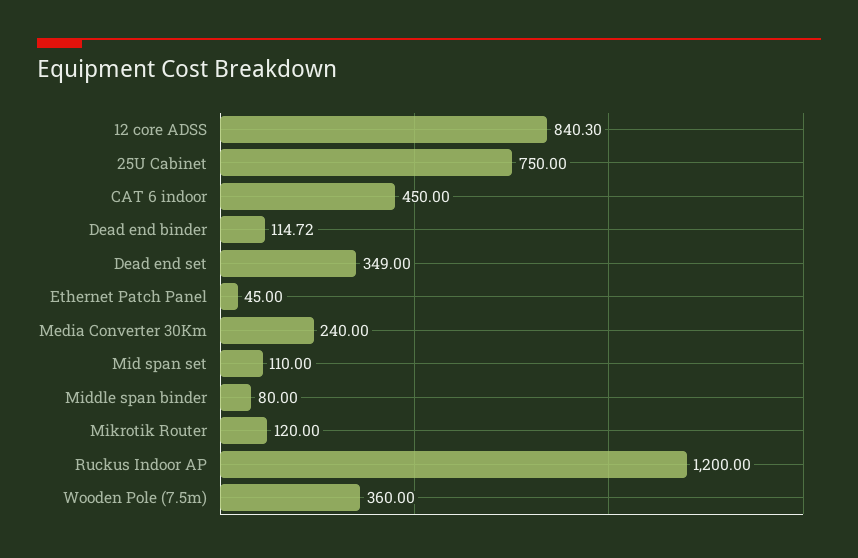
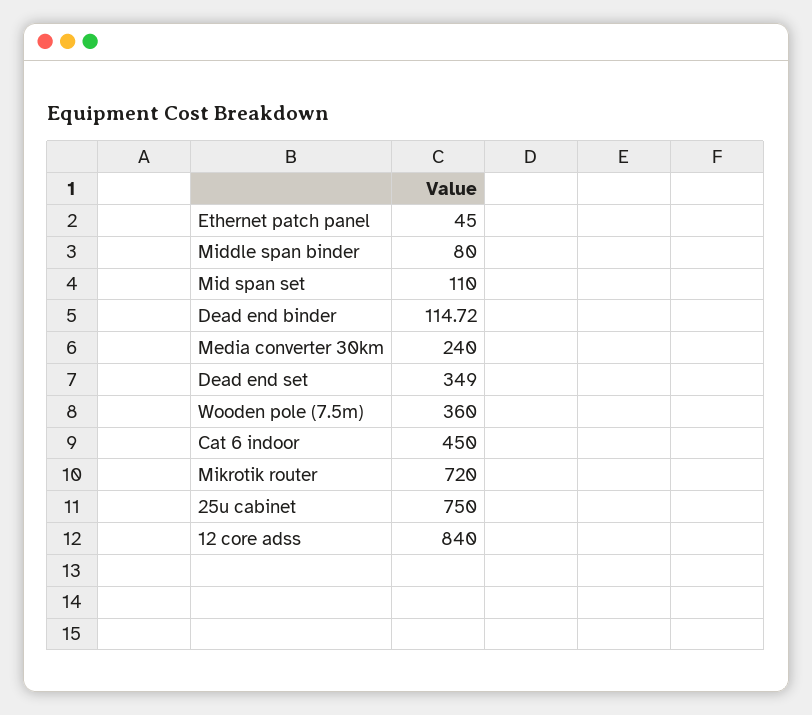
12 core ADSS: 840.3 -> 840
Mikrotik Router: 120 -> 720
Ruckus Indoor AP: 1200 -> none

